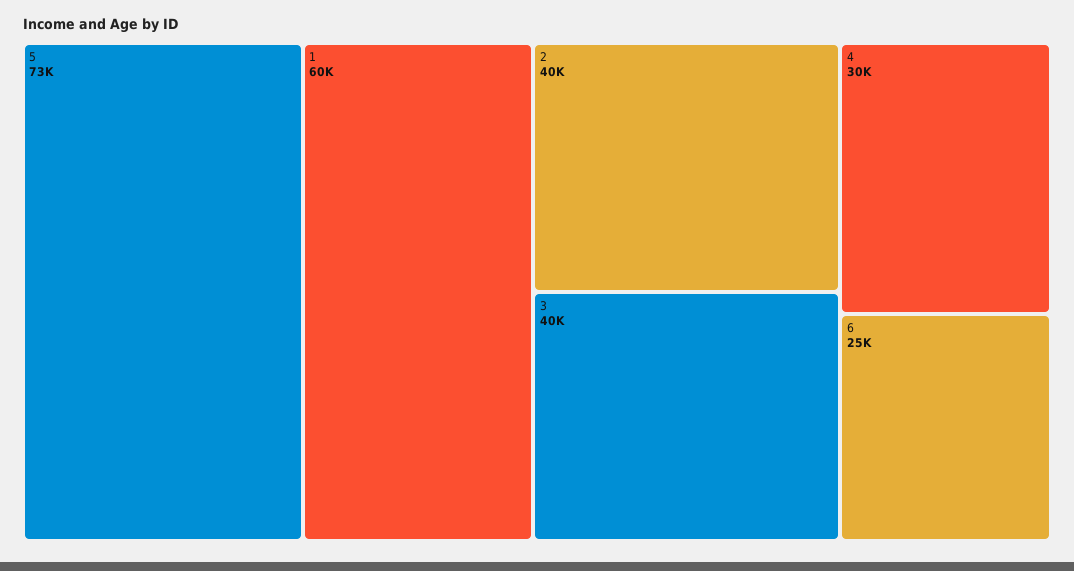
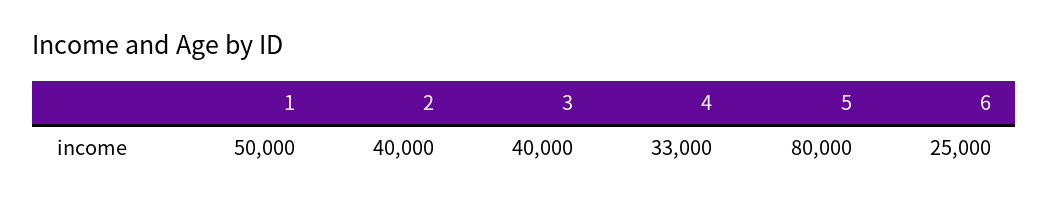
5: 73000 -> 80000
1: 60000 -> 50000
4: 30000 -> 33000

